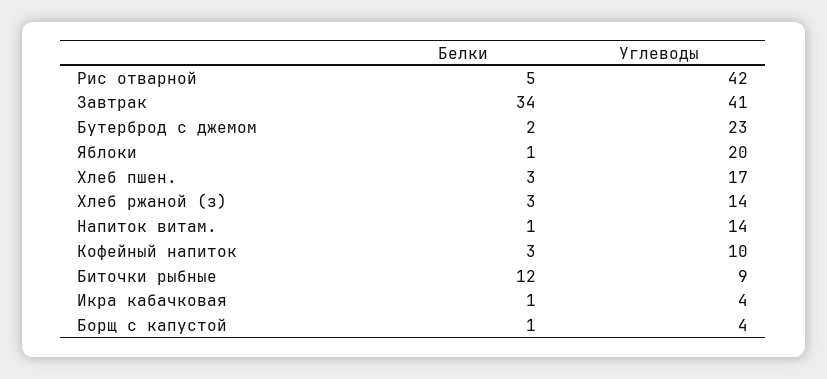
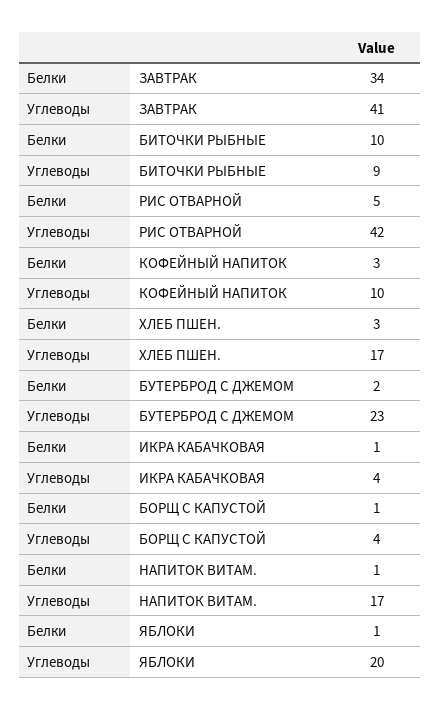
Белки, Хлеб ржаной (з): 3 -> none
Углеводы, Хлеб ржаной (з): 14 -> none
Углеводы, Напиток витам.: 14 -> 17
Белки, Биточки рыбные: 12 -> 10

